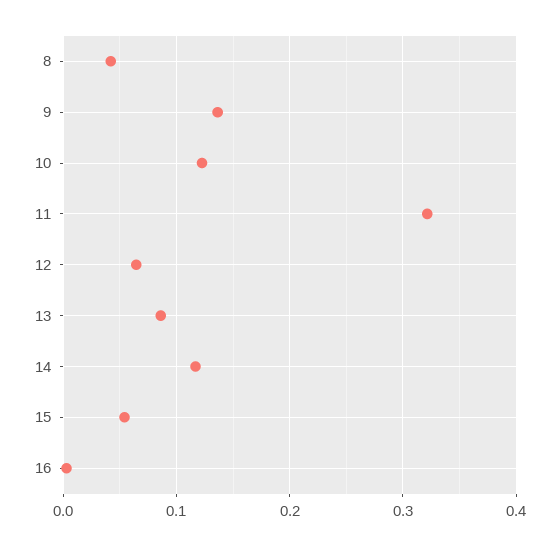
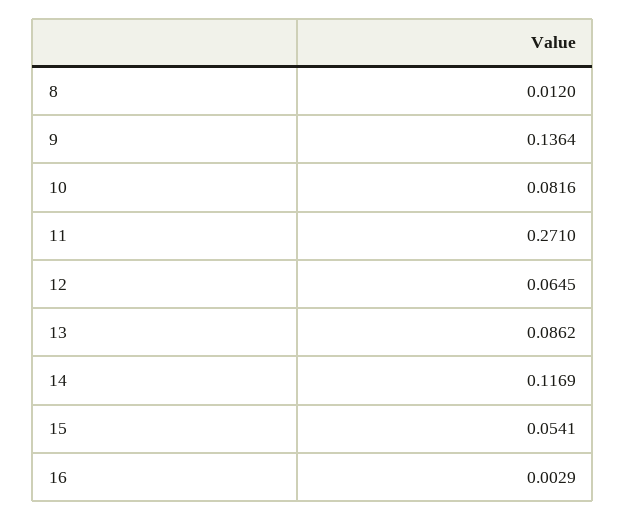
8: 0.04 -> 0.012
10: 0.12 -> 0.0816
11: 0.32 -> 0.271

